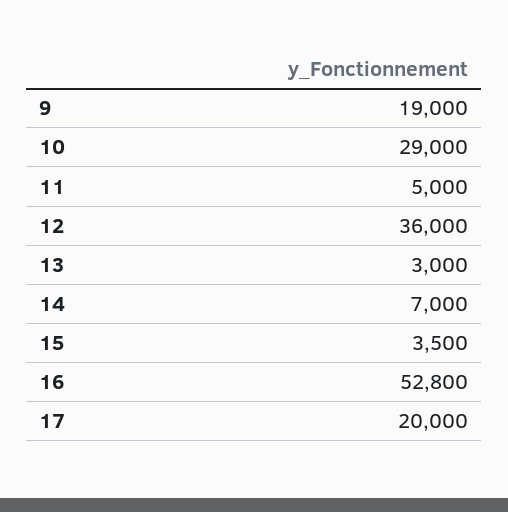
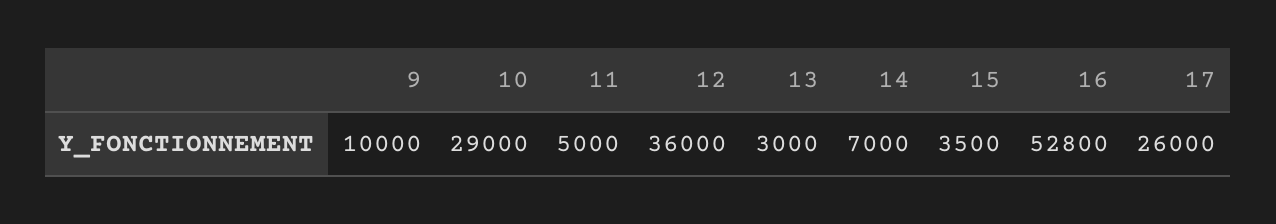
9: 19000 -> 10000
17: 20000 -> 26000

